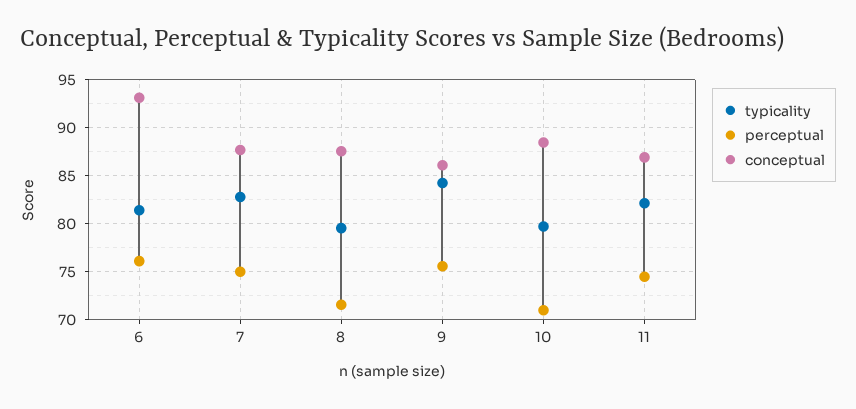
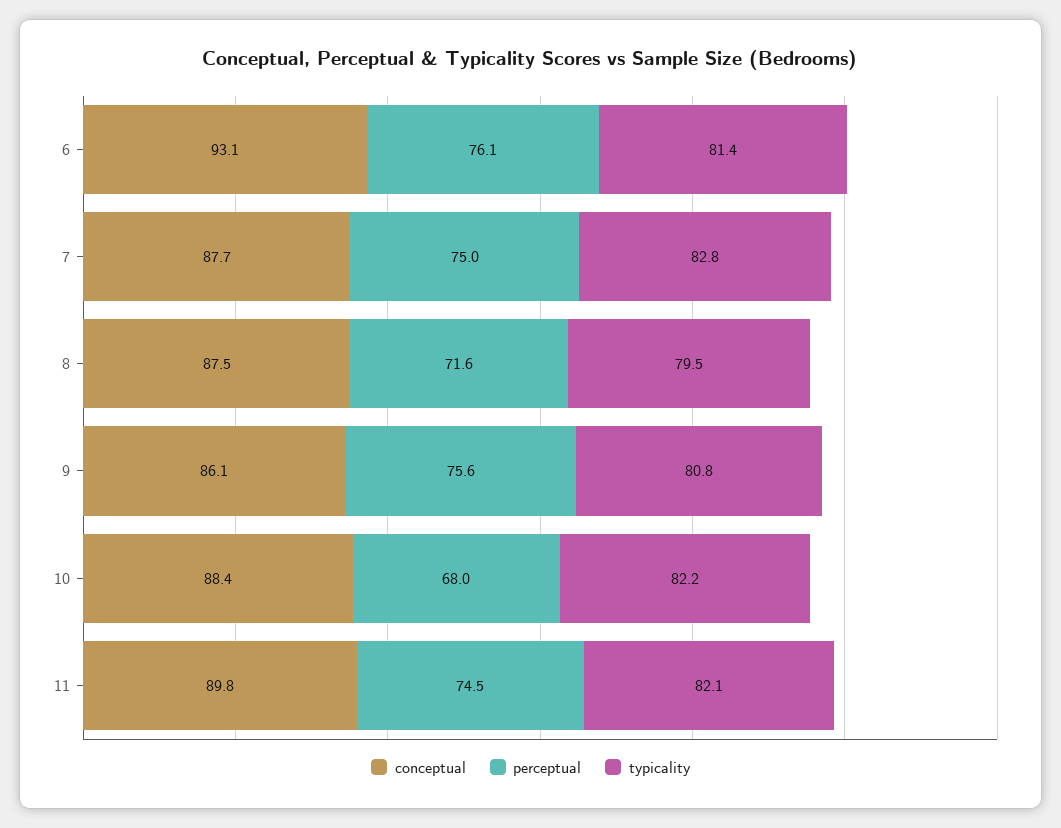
typicality, 9: 84 -> 80.8
typicality, 10: 80 -> 82.2
perceptual, 10: 71 -> 68
conceptual, 11: 87 -> 89.8

